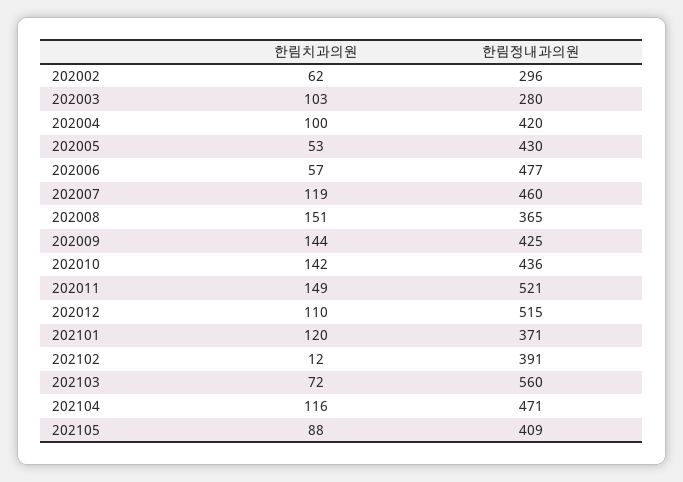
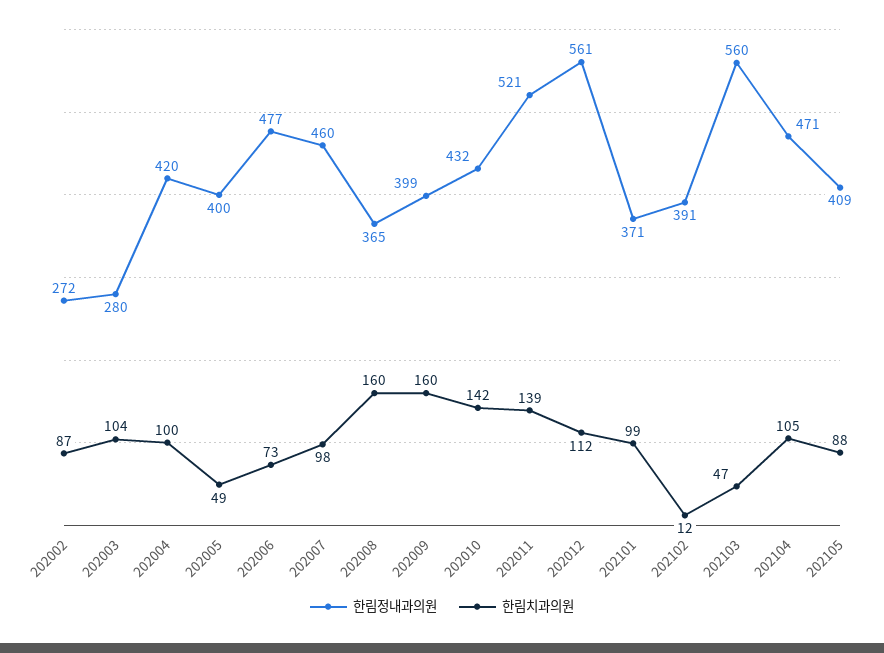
한림치과의원, 202002: 62 -> 87
한림정내과의원, 202002: 296 -> 272
한림치과의원, 202003: 103 -> 104
한림치과의원, 202005: 53 -> 49
한림정내과의원, 202005: 430 -> 400
한림치과의원, 202006: 57 -> 73
한림치과의원, 202007: 119 -> 98
한림치과의원, 202008: 151 -> 160
한림치과의원, 202009: 144 -> 160
한림정내과의원, 202009: 425 -> 399
한림정내과의원, 202010: 436 -> 432
한림치과의원, 202011: 149 -> 139
한림치과의원, 202012: 110 -> 112
한림정내과의원, 202012: 515 -> 561
한림치과의원, 202101: 120 -> 99
한림치과의원, 202103: 72 -> 47
한림치과의원, 202104: 116 -> 105

